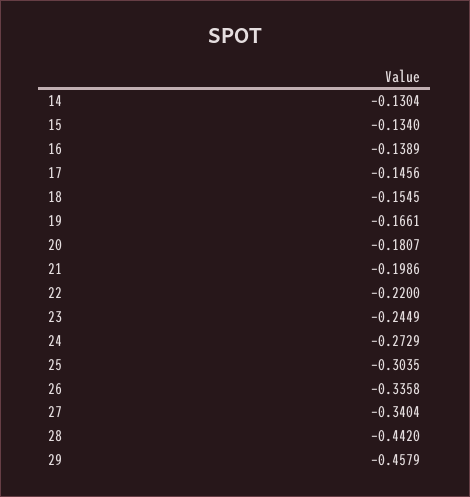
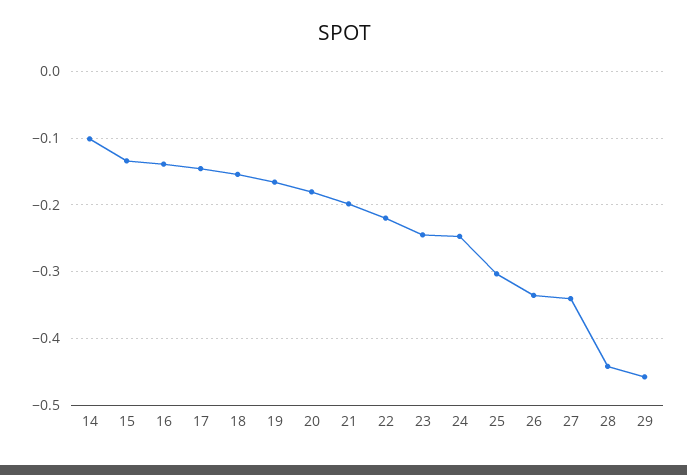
14: -0.1304 -> -0.1
24: -0.2729 -> -0.25

